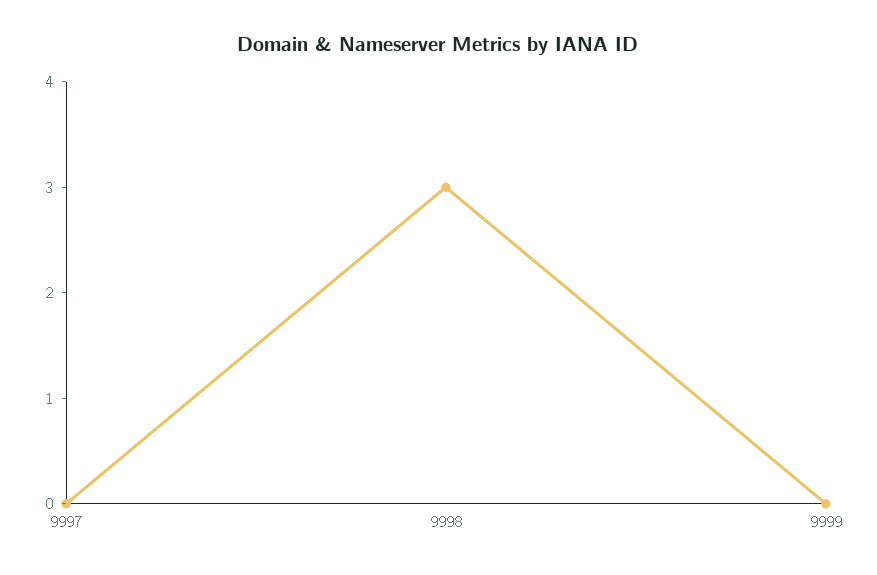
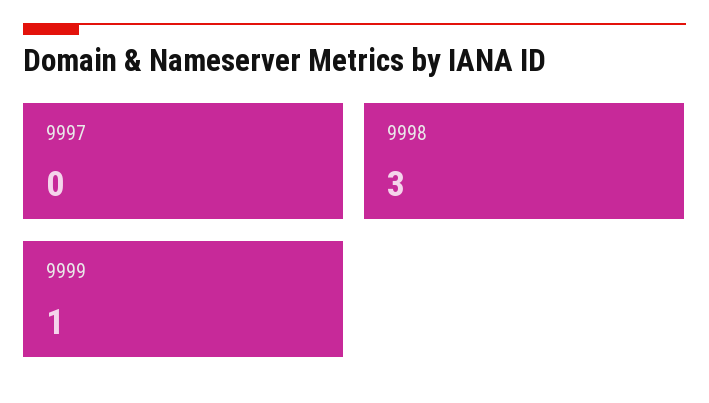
9999: 0 -> 1

